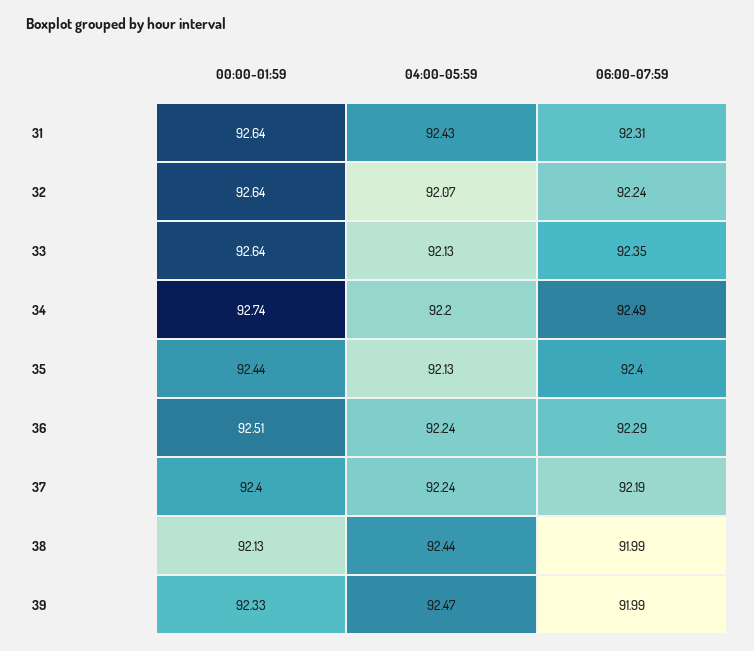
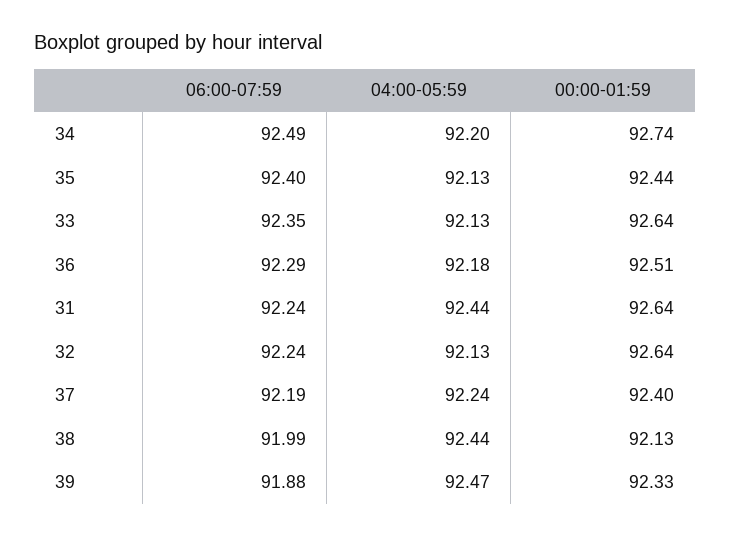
04:00-05:59, 31: 92.43 -> 92.44
06:00-07:59, 31: 92.31 -> 92.24
04:00-05:59, 32: 92.07 -> 92.13
04:00-05:59, 36: 92.24 -> 92.18
06:00-07:59, 39: 91.99 -> 91.88

